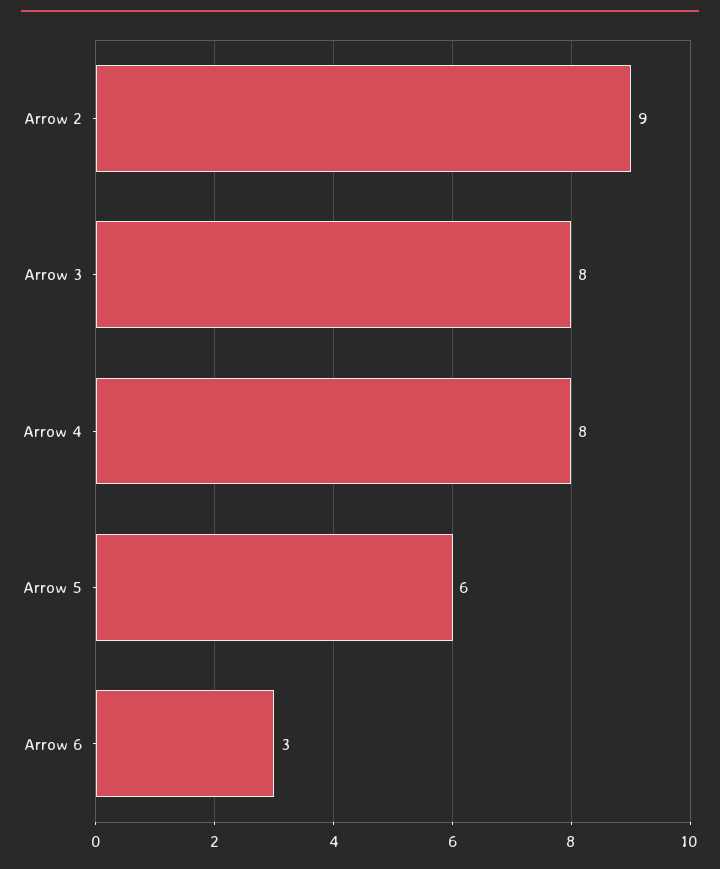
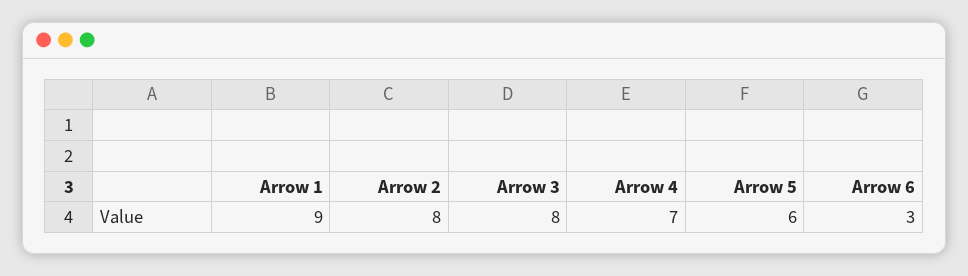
Arrow 2: 9 -> 8
Arrow 4: 8 -> 7
Arrow 1: none -> 9

